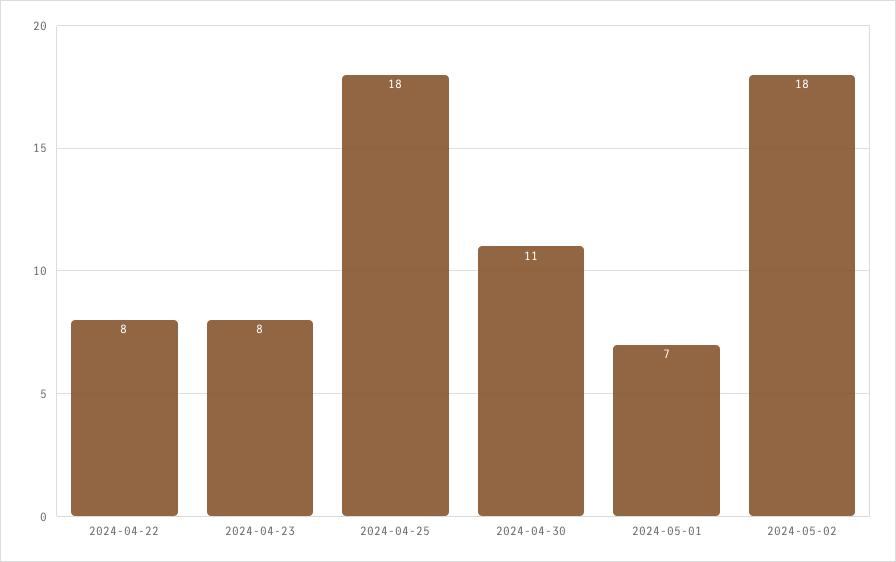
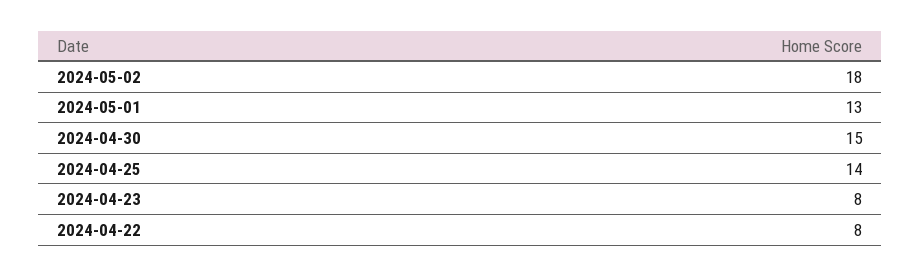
2024-04-25: 18 -> 14
2024-04-30: 11 -> 15
2024-05-01: 7 -> 13

